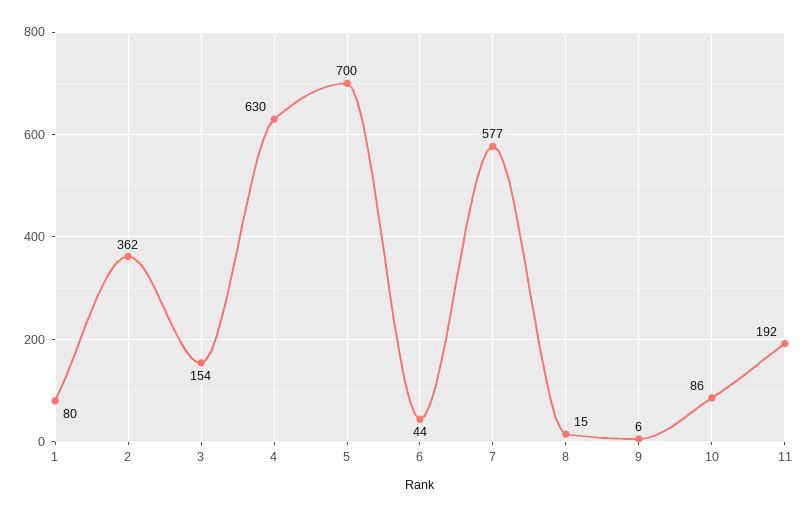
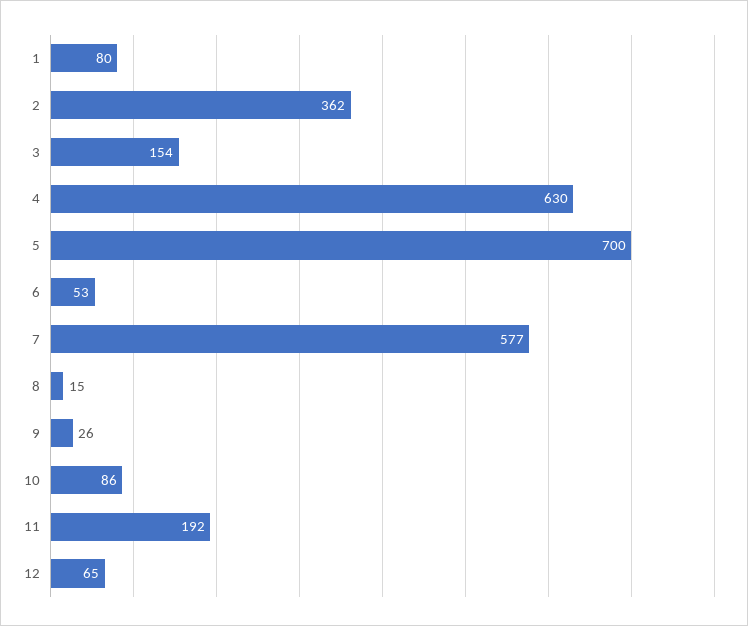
6: 44 -> 53
9: 6 -> 26
12: none -> 65

